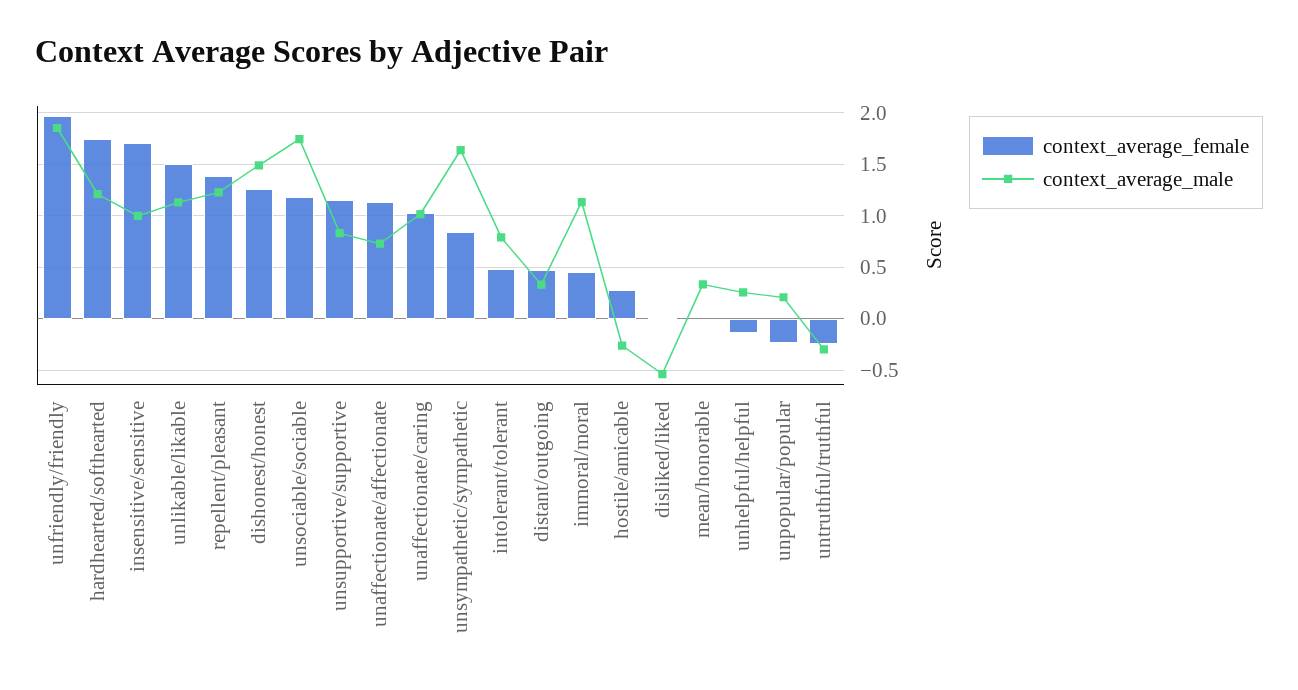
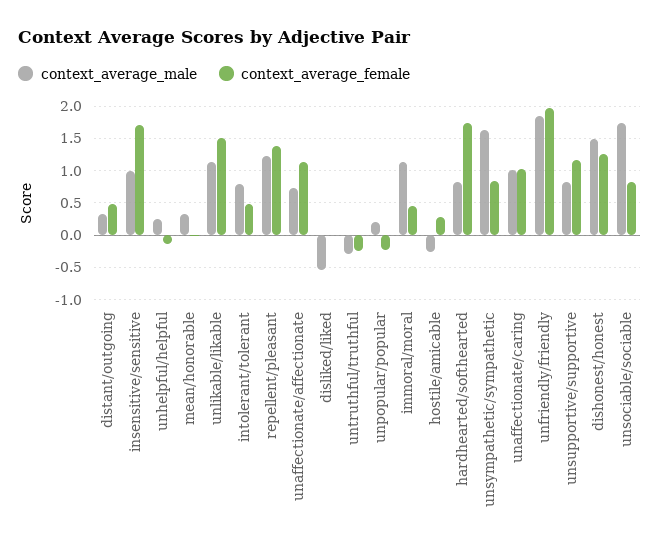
context_average_male, hardhearted/softhearted: 1.2 -> 0.8
context_average_female, unsociable/sociable: 1.2 -> 0.8

